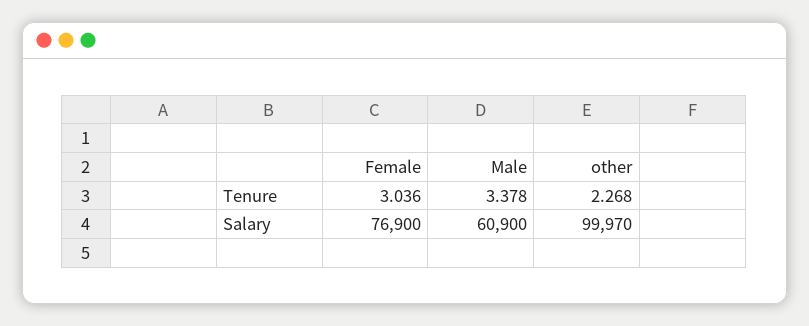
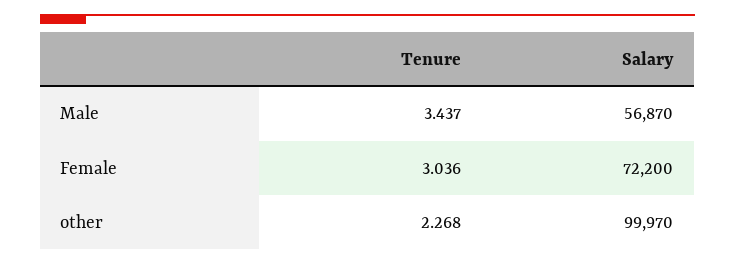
Male, Tenure: 3.378 -> 3.437
Female, Salary: 76900 -> 72200
Male, Salary: 60900 -> 56870

